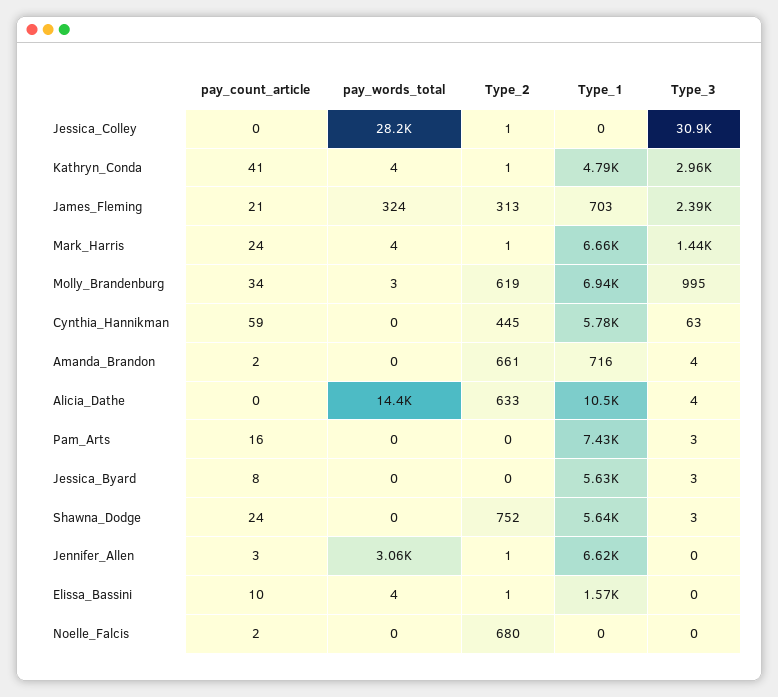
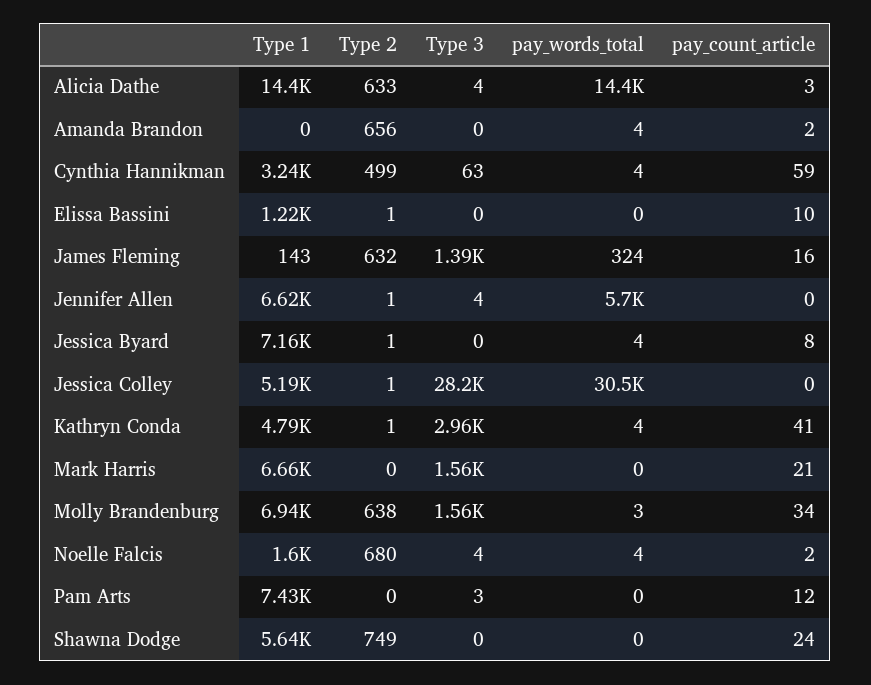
pay_words_total, Jessica_Colley: 28200 -> 30500
Type_1, Jessica_Colley: 0 -> 5190
Type_3, Jessica_Colley: 30900 -> 28200
pay_count_article, James_Fleming: 21 -> 16
Type_2, James_Fleming: 313 -> 632
Type_1, James_Fleming: 703 -> 143
Type_3, James_Fleming: 2390 -> 1390
pay_count_article, Mark_Harris: 24 -> 21
pay_words_total, Mark_Harris: 4 -> 0
Type_2, Mark_Harris: 1 -> 0
Type_3, Mark_Harris: 1440 -> 1560
Type_2, Molly_Brandenburg: 619 -> 638
Type_3, Molly_Brandenburg: 995 -> 1560
pay_words_total, Cynthia_Hannikman: 0 -> 4
Type_2, Cynthia_Hannikman: 445 -> 499
Type_1, Cynthia_Hannikman: 5780 -> 3240
pay_words_total, Amanda_Brandon: 0 -> 4
Type_2, Amanda_Brandon: 661 -> 656
Type_1, Amanda_Brandon: 716 -> 0
Type_3, Amanda_Brandon: 4 -> 0
pay_count_article, Alicia_Dathe: 0 -> 3
Type_1, Alicia_Dathe: 10500 -> 14400
pay_count_article, Pam_Arts: 16 -> 12
pay_words_total, Jessica_Byard: 0 -> 4
Type_2, Jessica_Byard: 0 -> 1
Type_1, Jessica_Byard: 5630 -> 7160
Type_3, Jessica_Byard: 3 -> 0
Type_2, Shawna_Dodge: 752 -> 749
Type_3, Shawna_Dodge: 3 -> 0
pay_count_article, Jennifer_Allen: 3 -> 0
pay_words_total, Jennifer_Allen: 3060 -> 5700
Type_3, Jennifer_Allen: 0 -> 4
pay_words_total, Elissa_Bassini: 4 -> 0
Type_1, Elissa_Bassini: 1570 -> 1220
pay_words_total, Noelle_Falcis: 0 -> 4
Type_1, Noelle_Falcis: 0 -> 1600
Type_3, Noelle_Falcis: 0 -> 4

